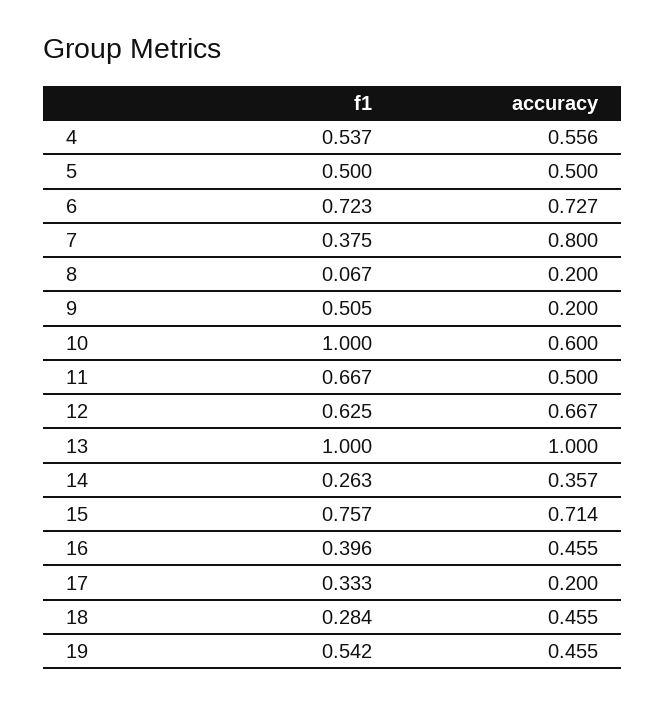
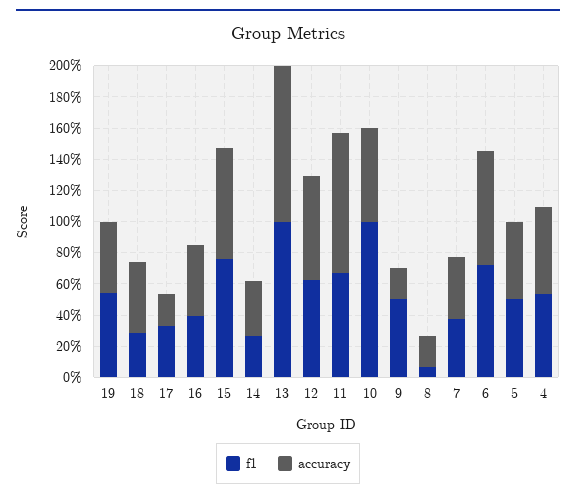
accuracy, 7: 0.8 -> 0.4
accuracy, 11: 0.5 -> 0.9

